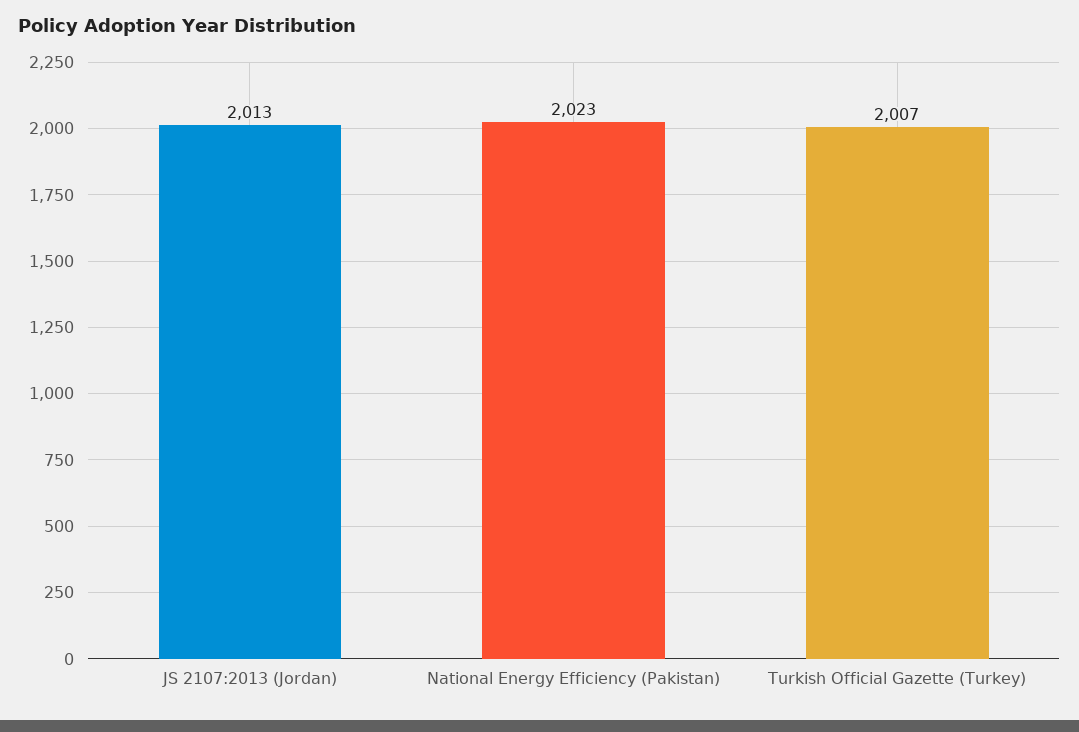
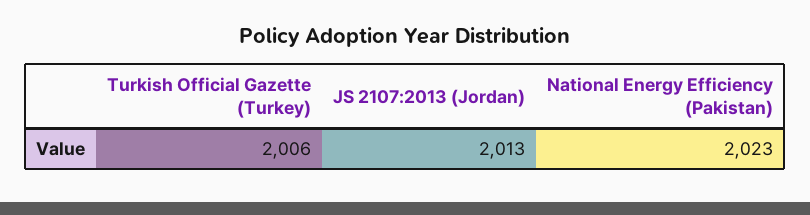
Turkish Official Gazette (Turkey): 2007 -> 2006

